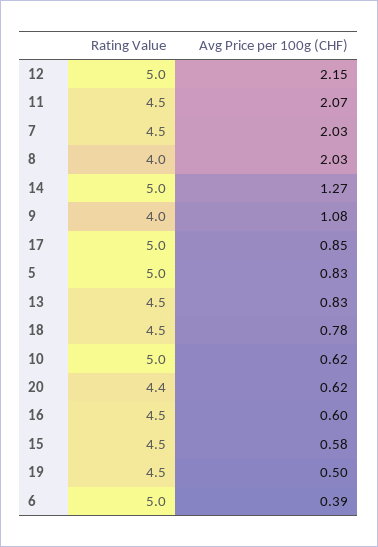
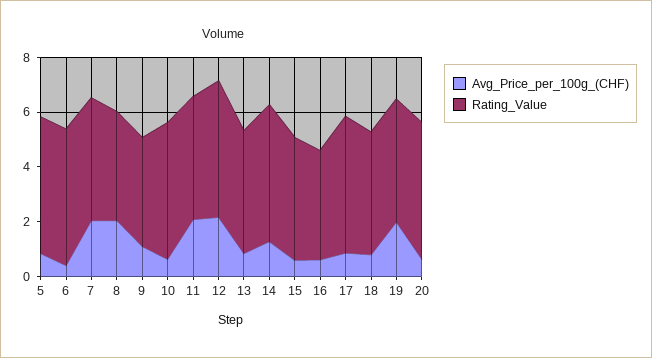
Rating Value, 20: 4.4 -> 5
Rating Value, 16: 4.5 -> 4
Avg Price per 100g (CHF), 19: 0.5 -> 2

